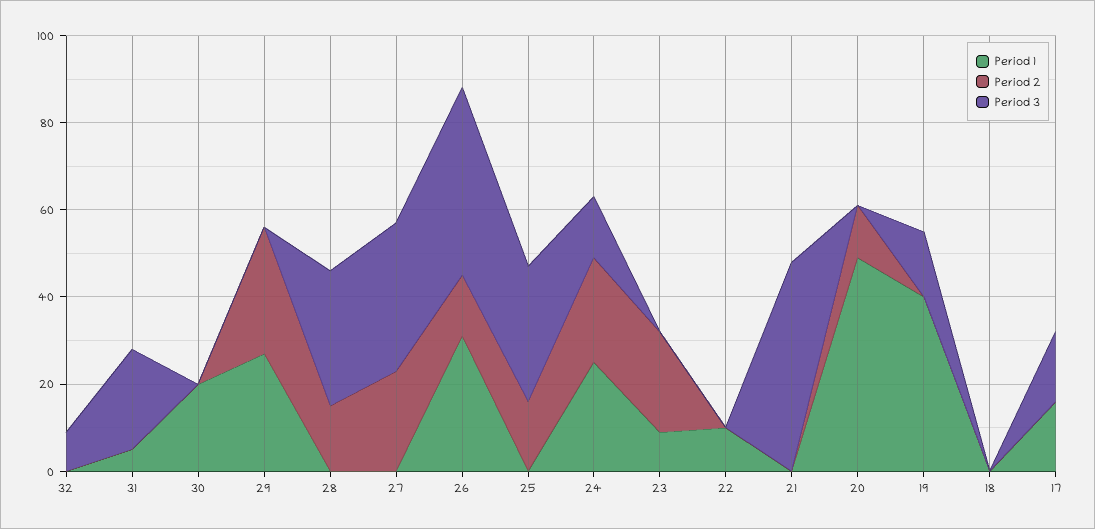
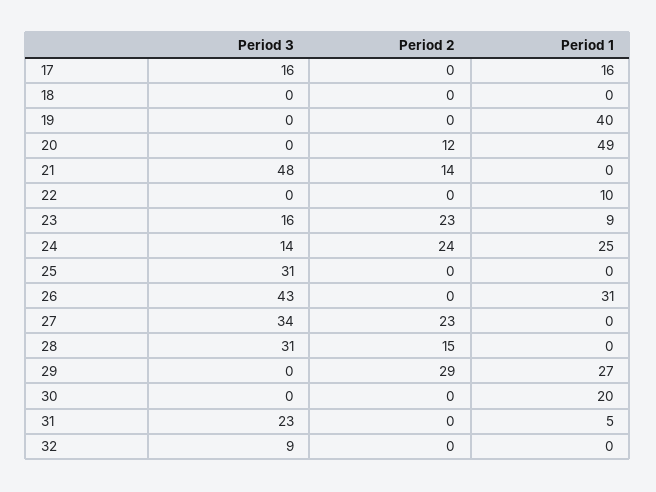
Period 2, 26: 15 -> 0
Period 2, 25: 15 -> 0
Period 3, 23: 0 -> 16
Period 2, 21: 0 -> 14
Period 3, 19: 15 -> 0

